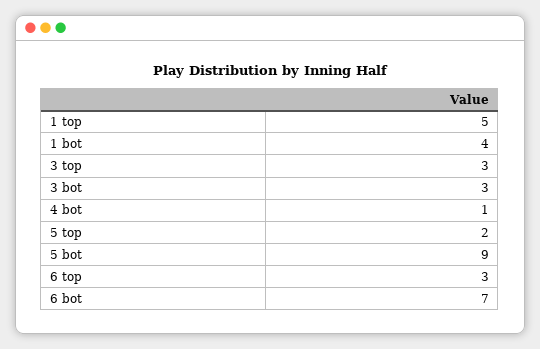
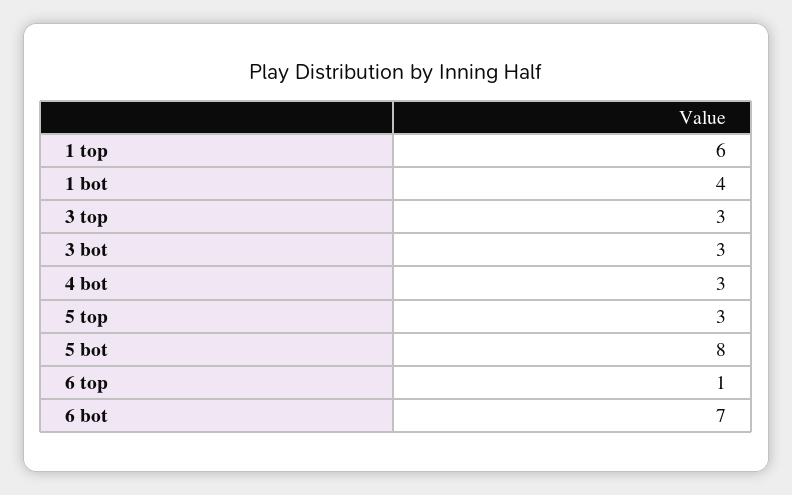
1 top: 5 -> 6
4 bot: 1 -> 3
5 top: 2 -> 3
5 bot: 9 -> 8
6 top: 3 -> 1

